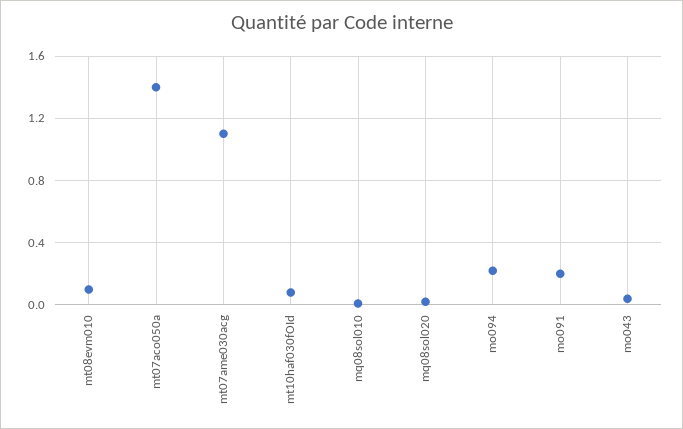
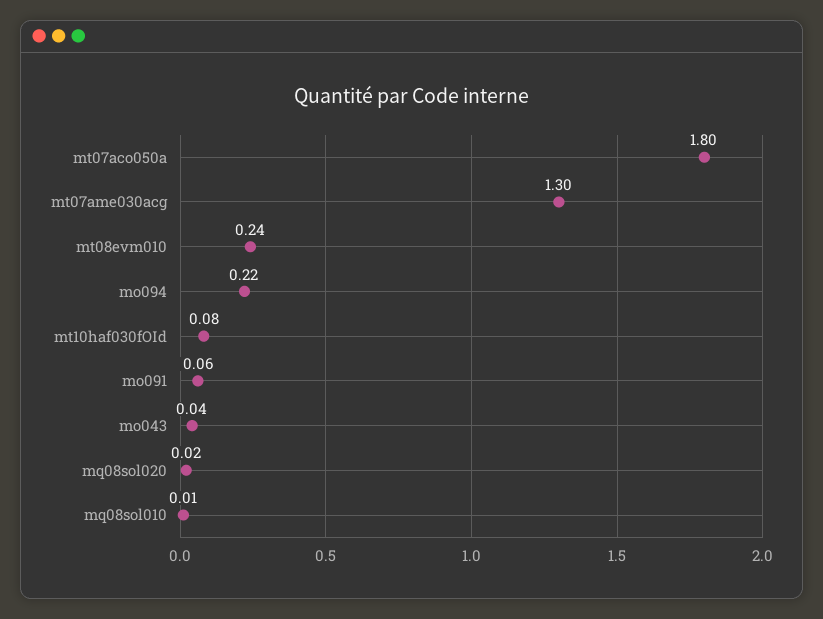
mt08evm010: 0.1 -> 0.24
mt07aco050a: 1.4 -> 1.8
mt07ame030acg: 1.1 -> 1.3
mo091: 0.2 -> 0.06

